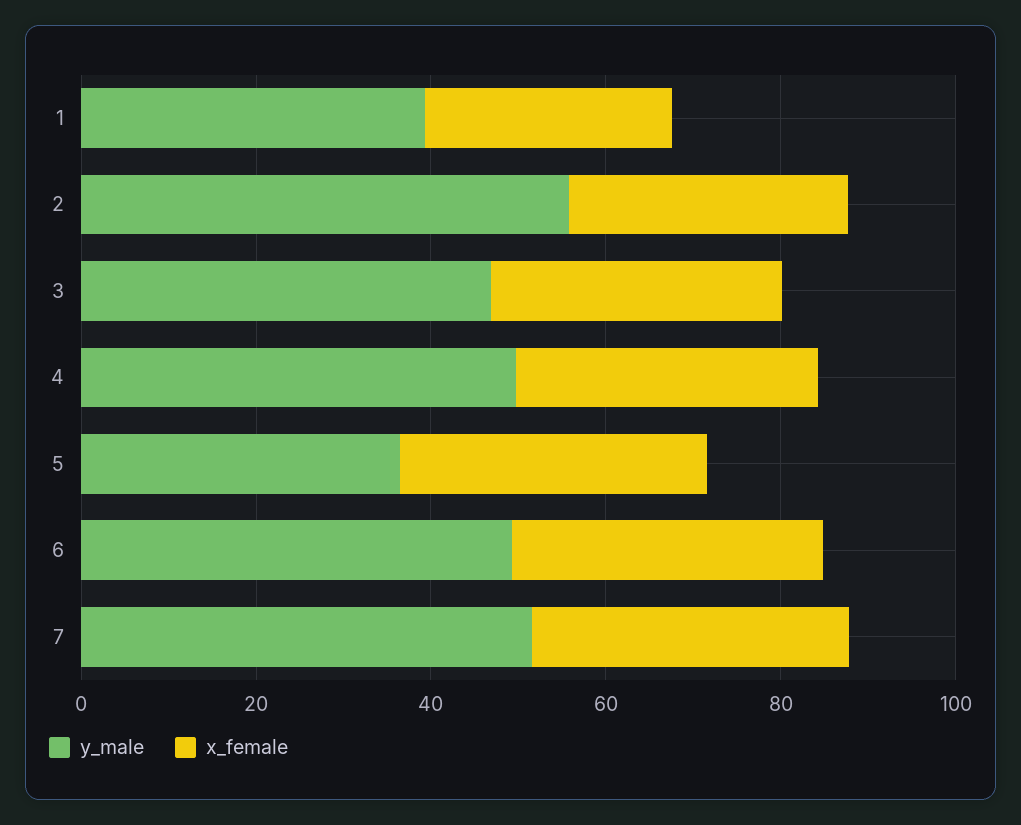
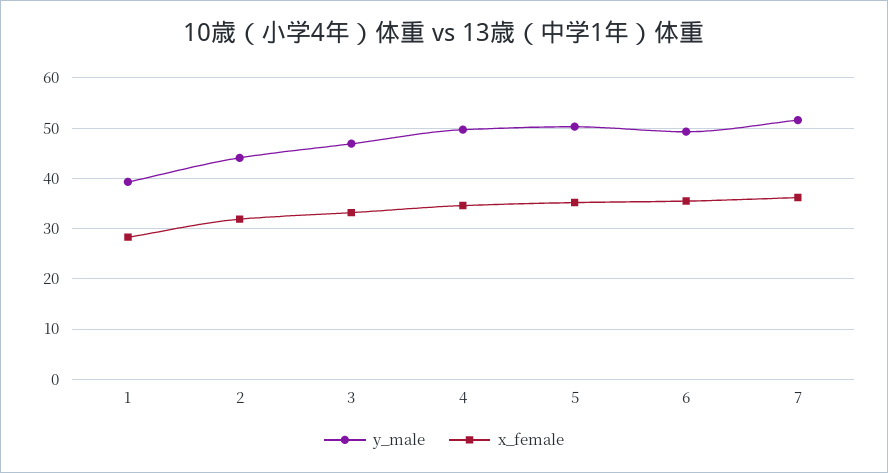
y_male, 2: 55 -> 44
y_male, 5: 35 -> 50

